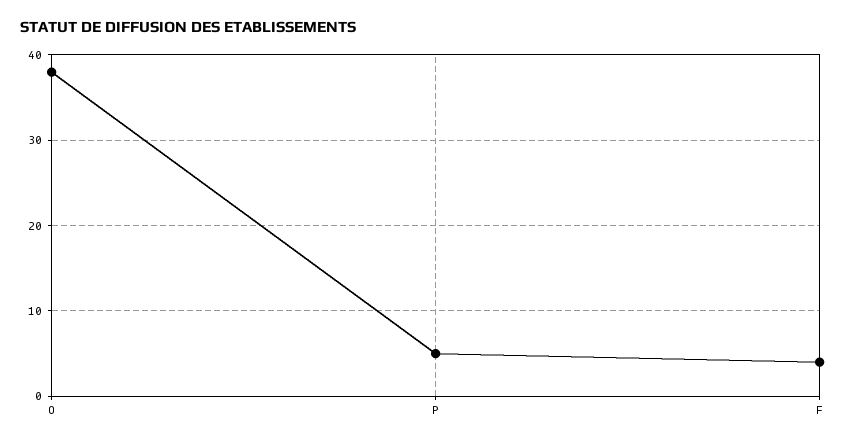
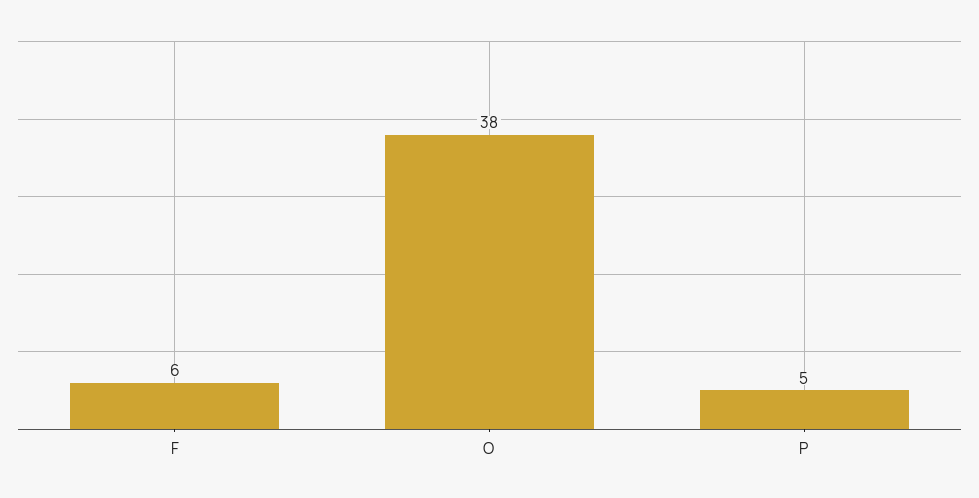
F: 4 -> 6

